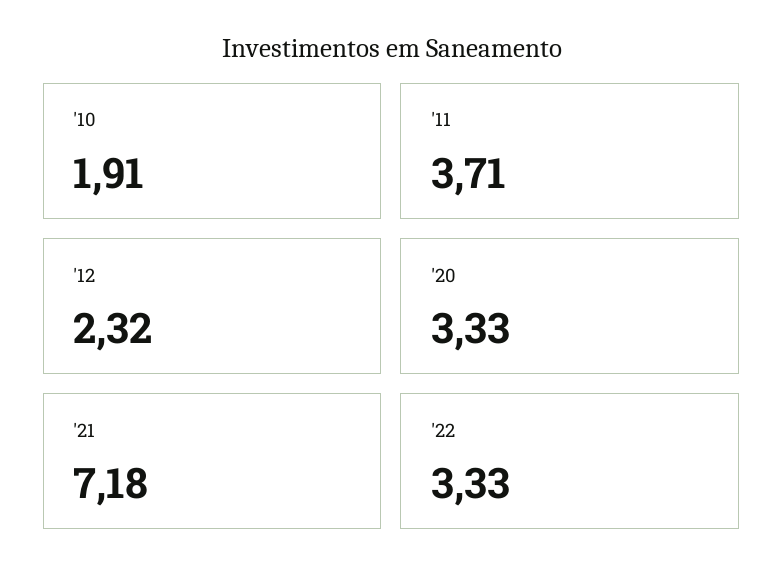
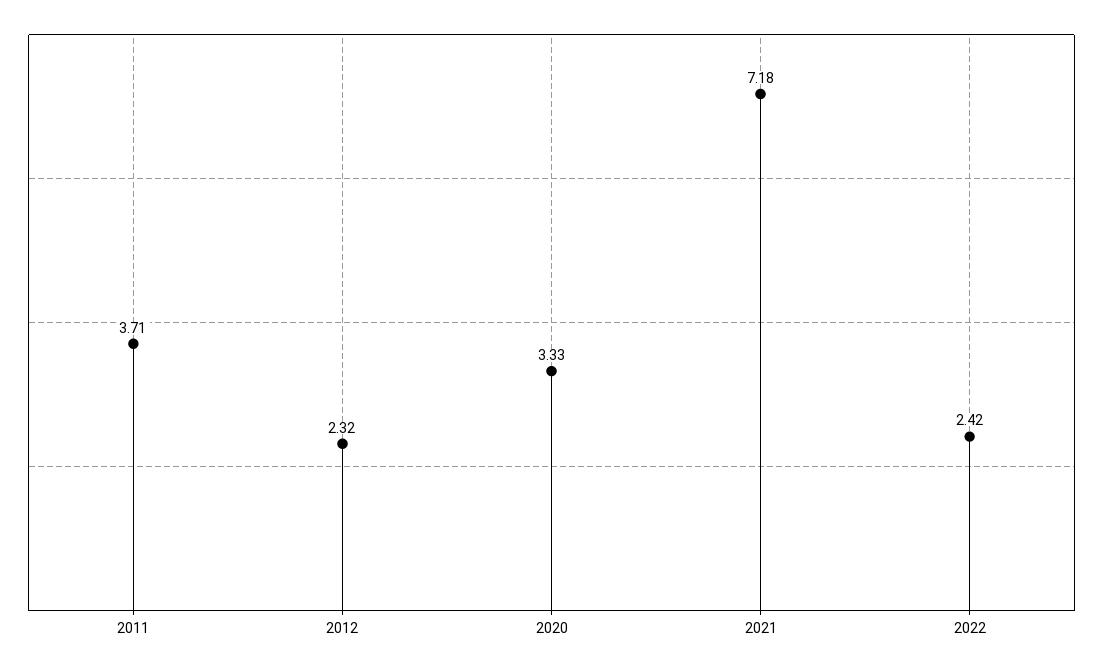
'10: 1.91 -> none
'22: 3.33 -> 2.42

